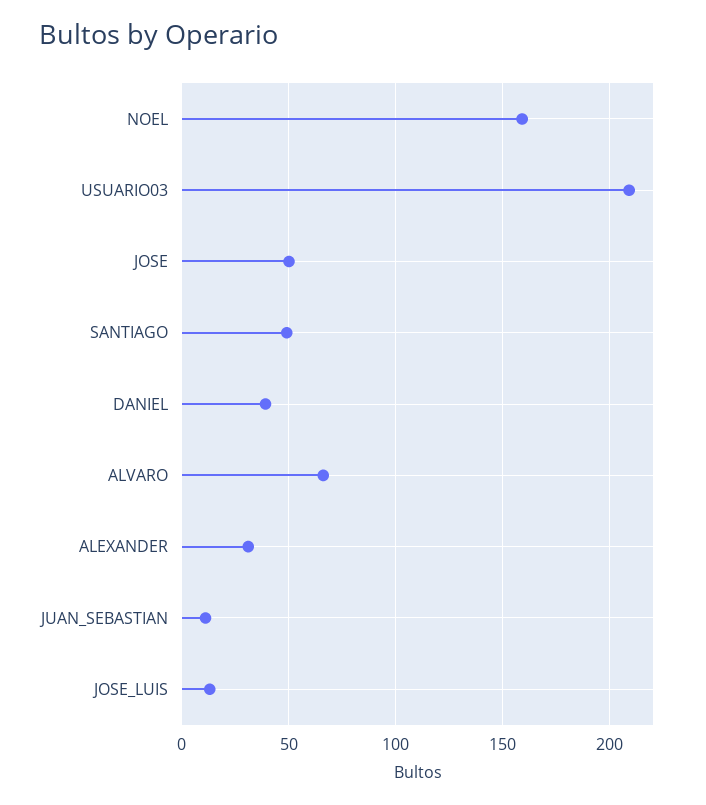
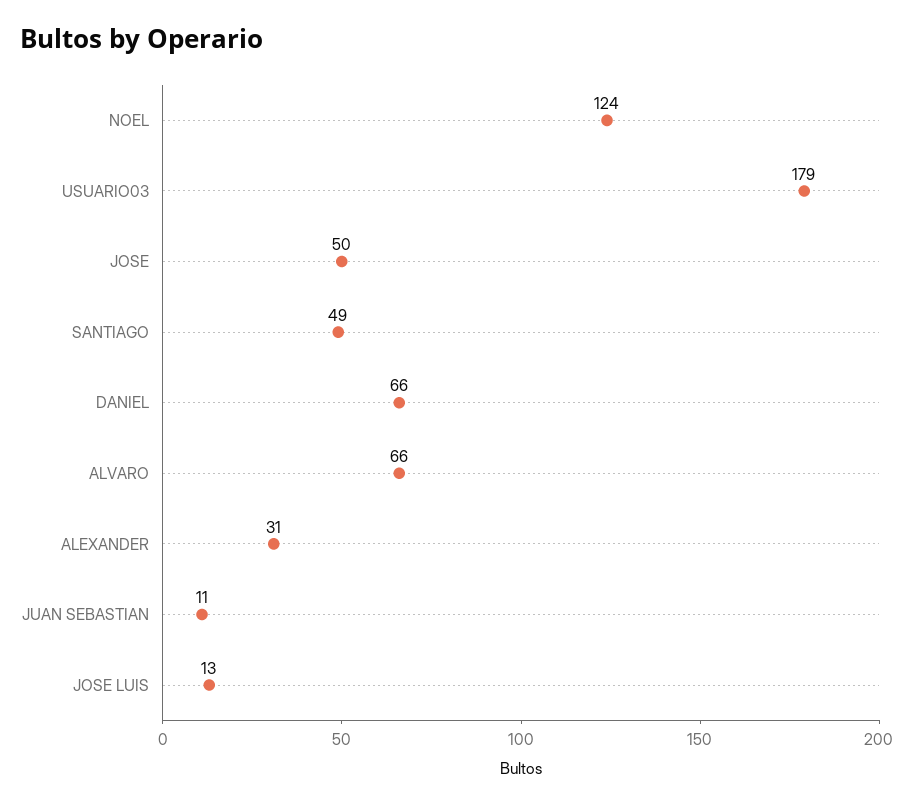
NOEL: 160 -> 124
USUARIO03: 210 -> 179
DANIEL: 40 -> 66

